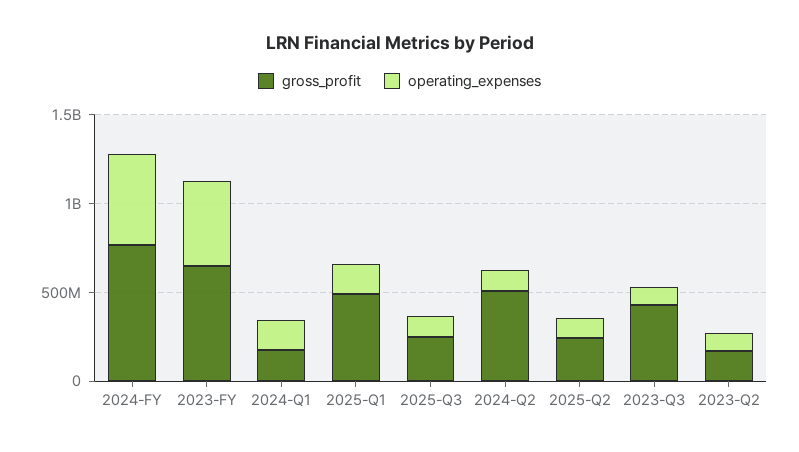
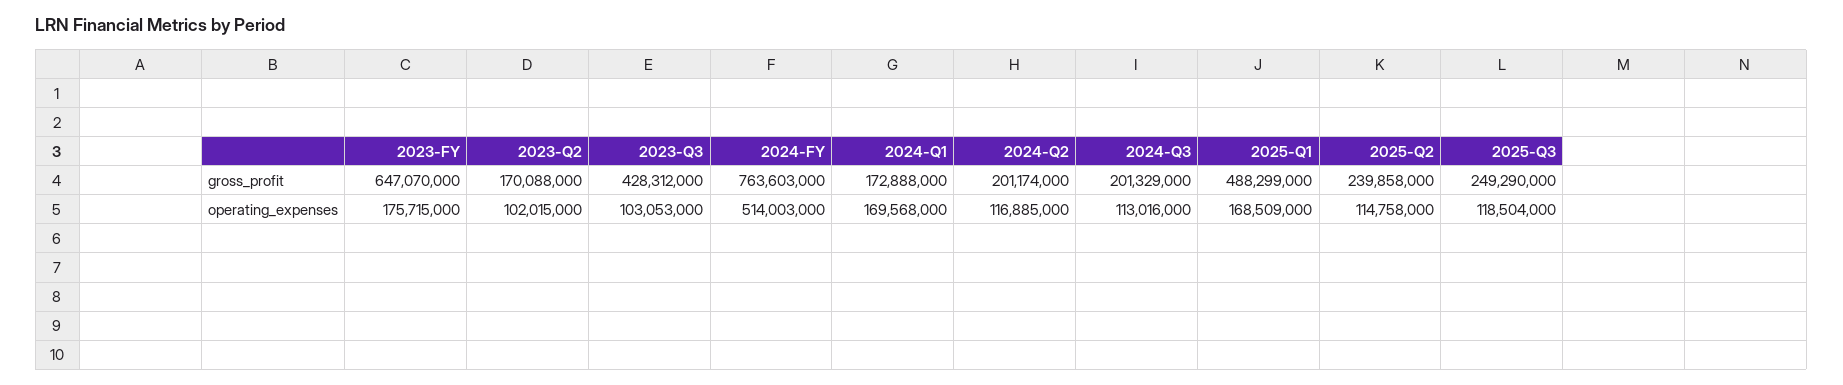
operating_expenses, 2023-FY: 500000000 -> 175715000
gross_profit, 2024-Q2: 500000000 -> 201174000
gross_profit, 2024-Q3: none -> 201329000
operating_expenses, 2024-Q3: none -> 113016000

